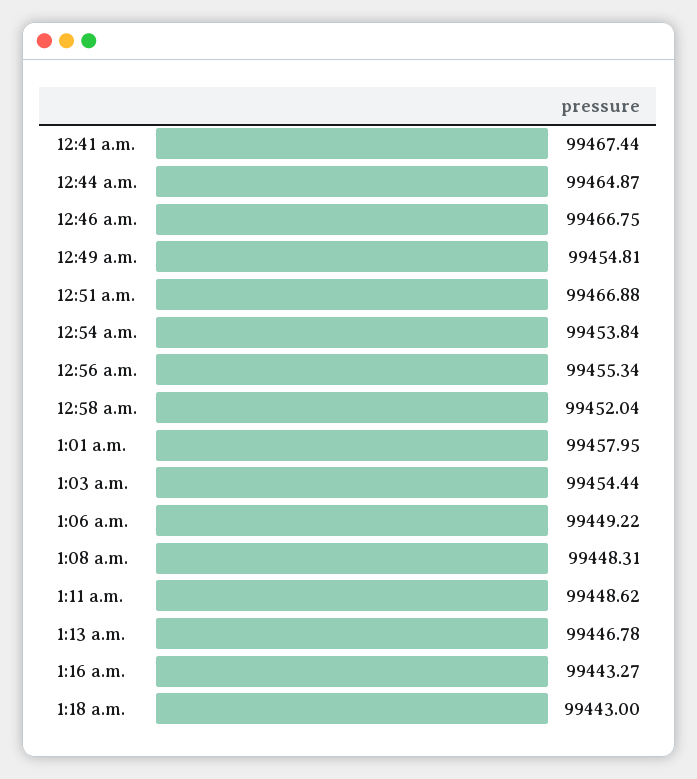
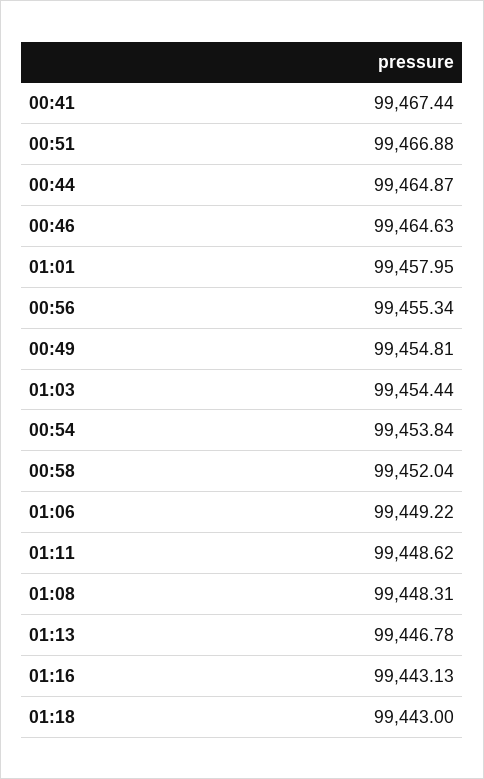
12:46 a.m.: 99466.75 -> 99464.63
1:16 a.m.: 99443.27 -> 99443.13

